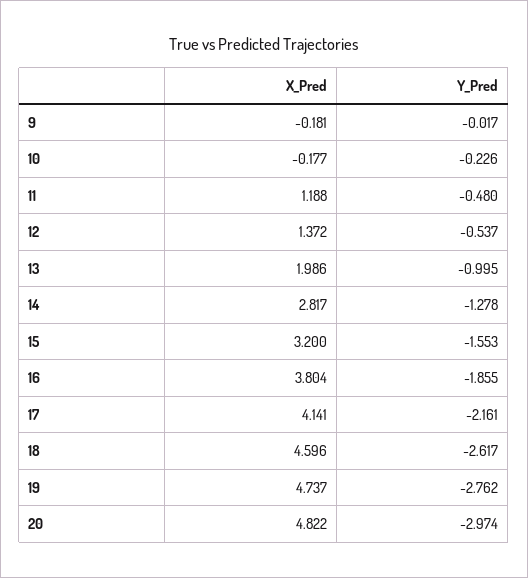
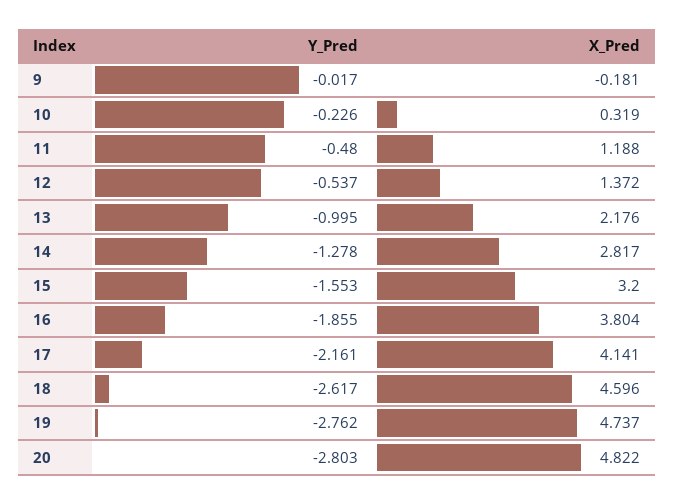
X_Pred, 10: -0.177 -> 0.319
X_Pred, 13: 1.986 -> 2.176
Y_Pred, 20: -2.974 -> -2.803

